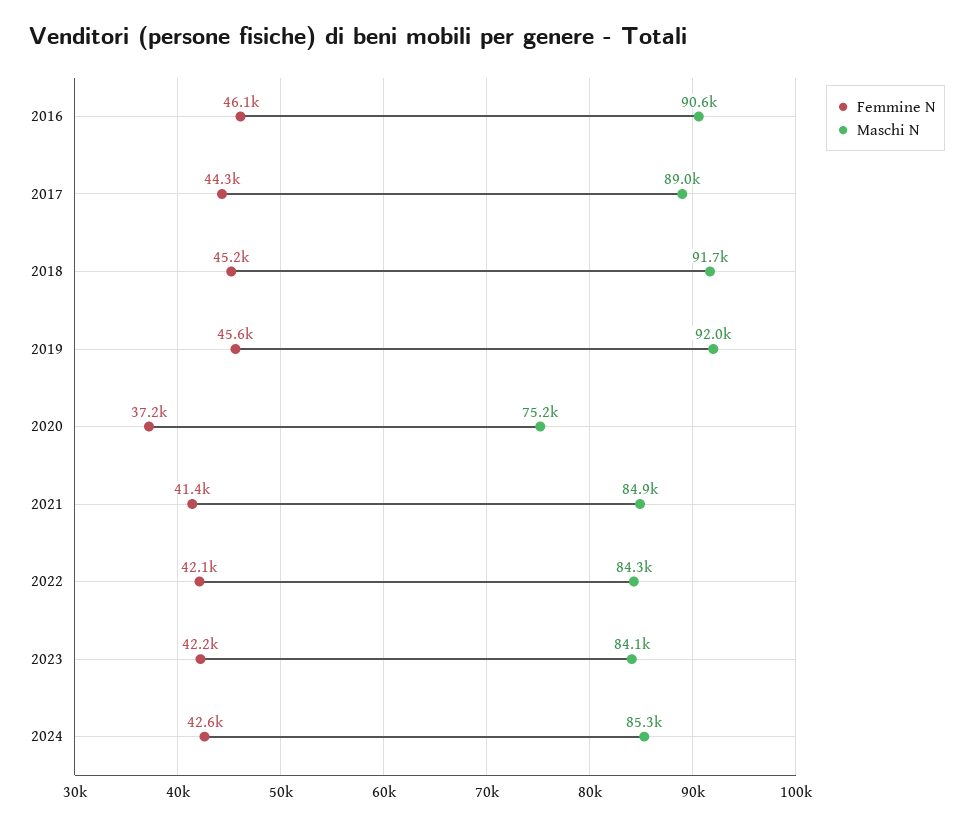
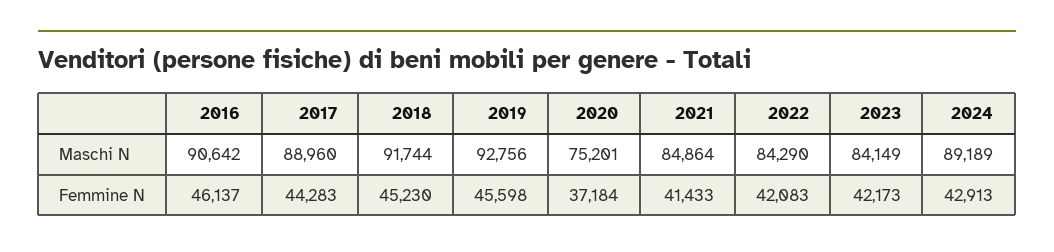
Maschi N, 2019: 92000 -> 92756
Femmine N, 2024: 42600 -> 42913
Maschi N, 2024: 85300 -> 89189

